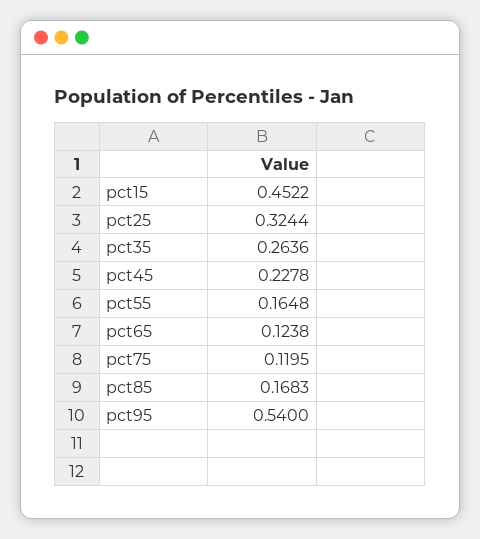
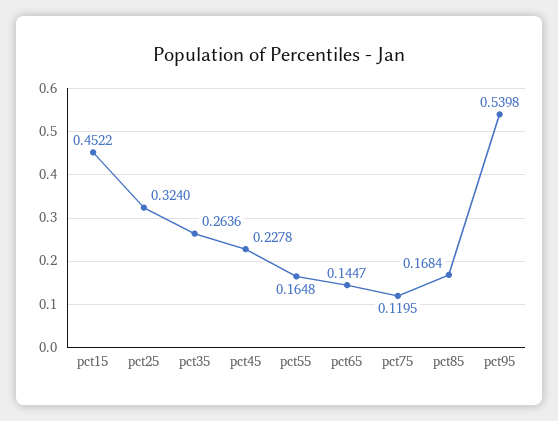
pct25: 0.3244 -> 0.324
pct65: 0.1238 -> 0.1447
pct85: 0.1683 -> 0.1684
pct95: 0.54 -> 0.5398

